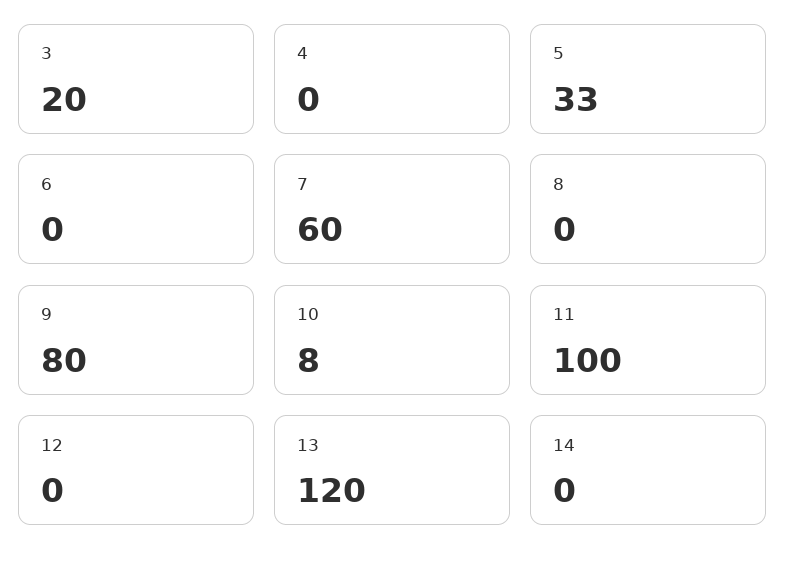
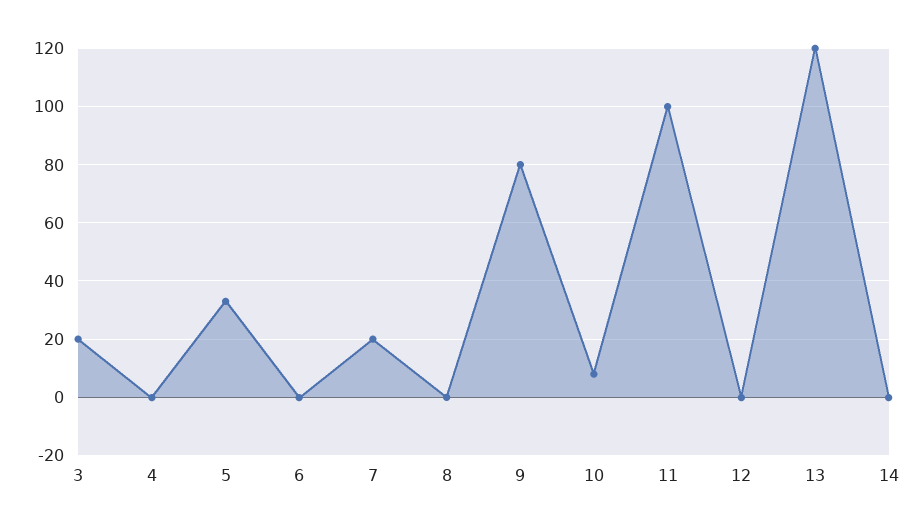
7: 60 -> 20

